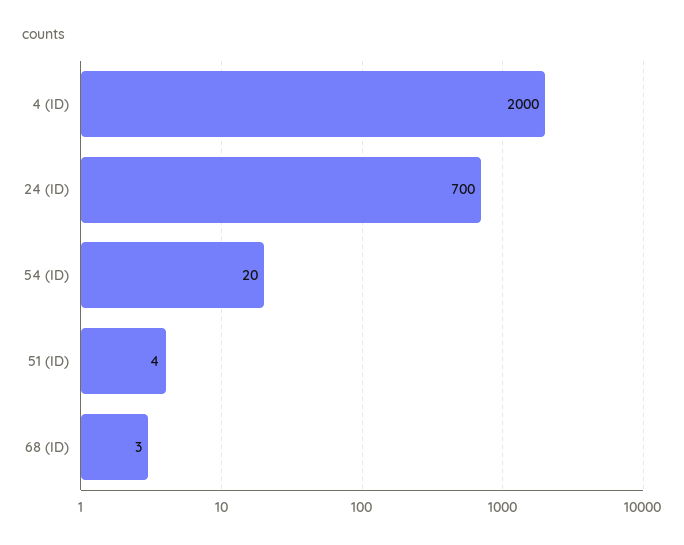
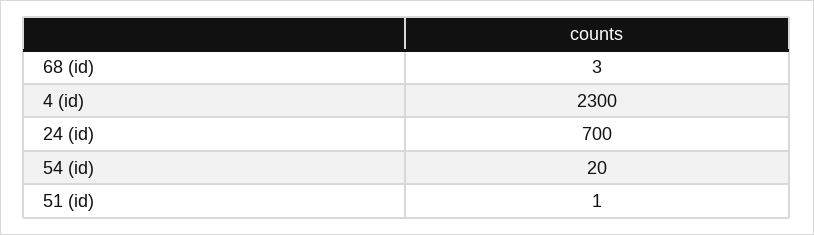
4 (ID): 2000 -> 2300
51 (ID): 4 -> 1

